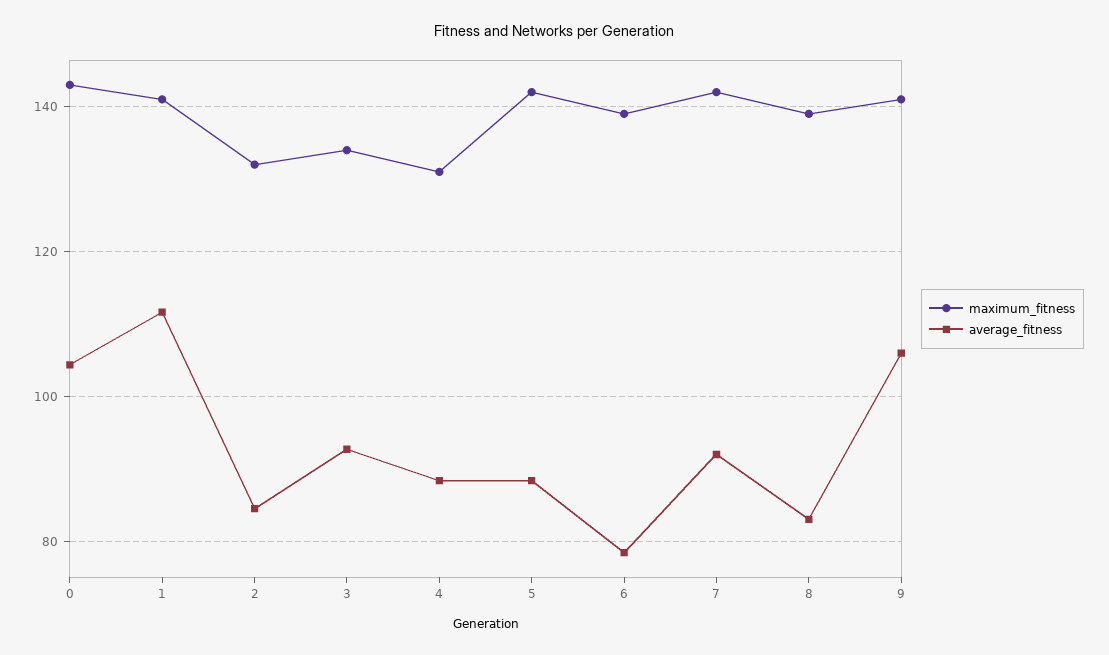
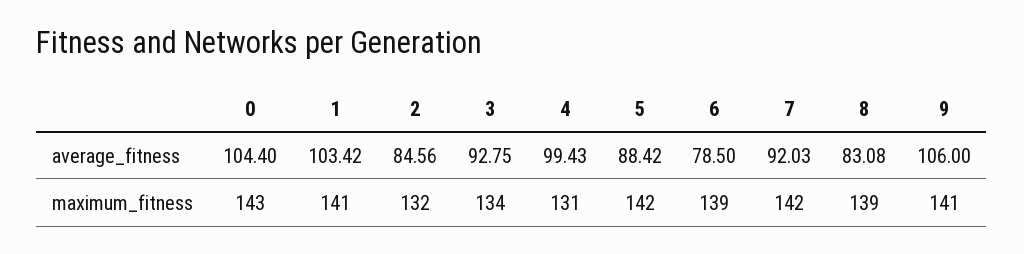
average_fitness, 1: 112 -> 103.42
average_fitness, 4: 88 -> 99.43

